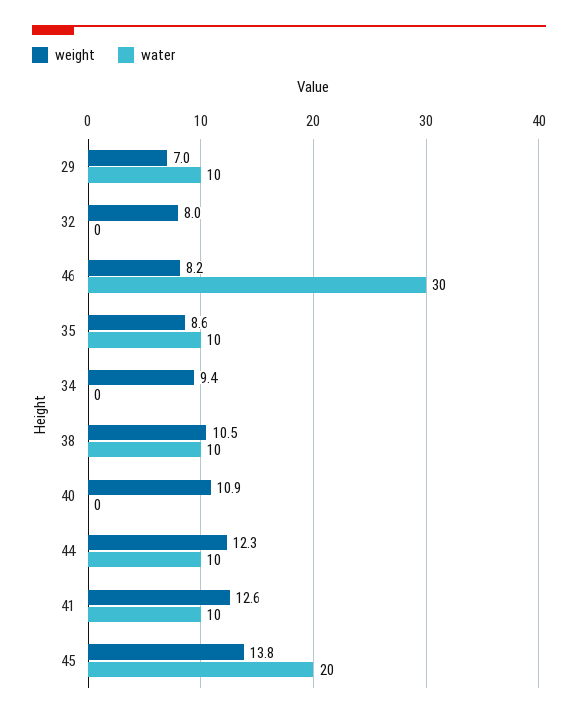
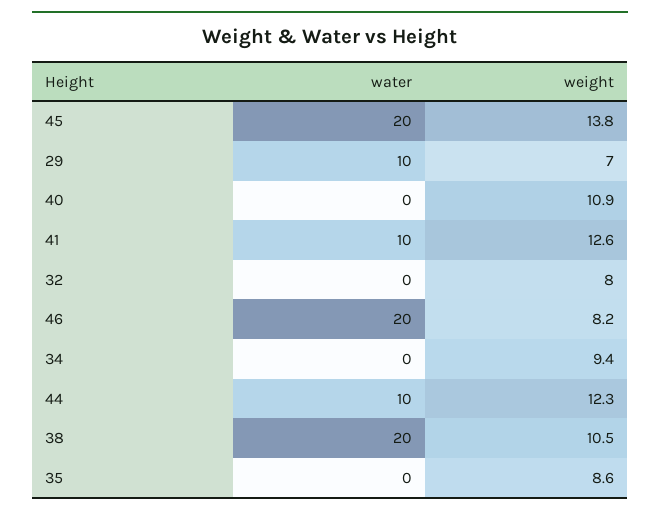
water, 46: 30 -> 20
water, 35: 10 -> 0
water, 38: 10 -> 20

